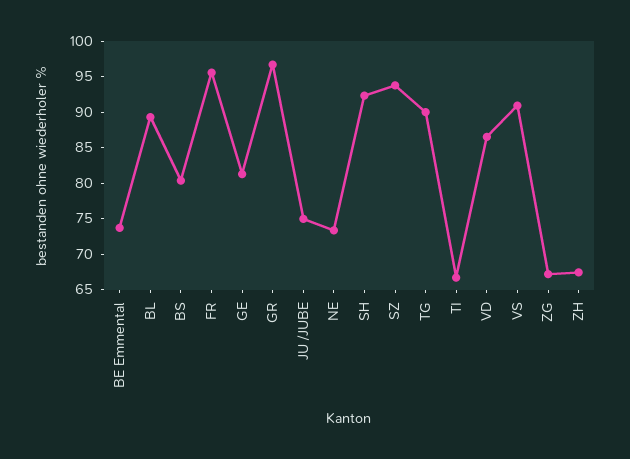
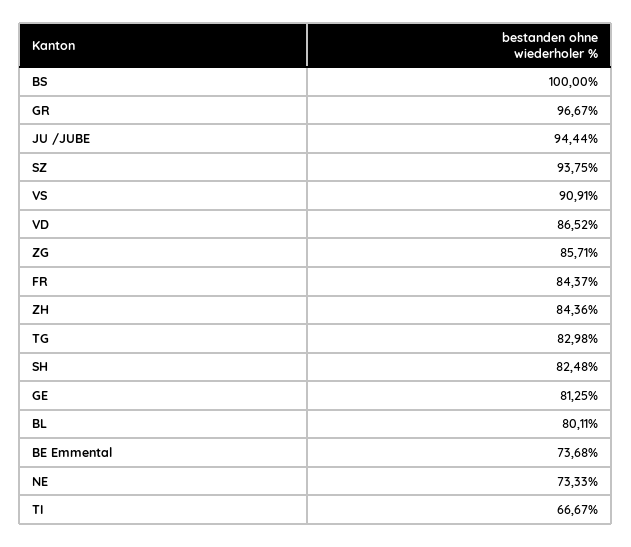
BL: 90 -> 80.11
BS: 80 -> 100
FR: 95 -> 84.37
JU /JUBE: 75 -> 94.44
SH: 92.5 -> 82.48
TG: 90 -> 82.98
ZG: 67.5 -> 85.71
ZH: 67.5 -> 84.36

